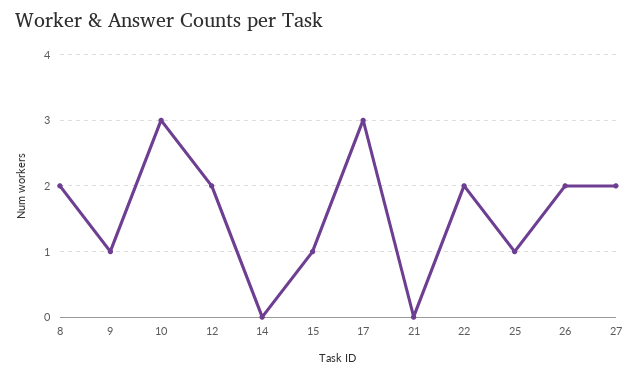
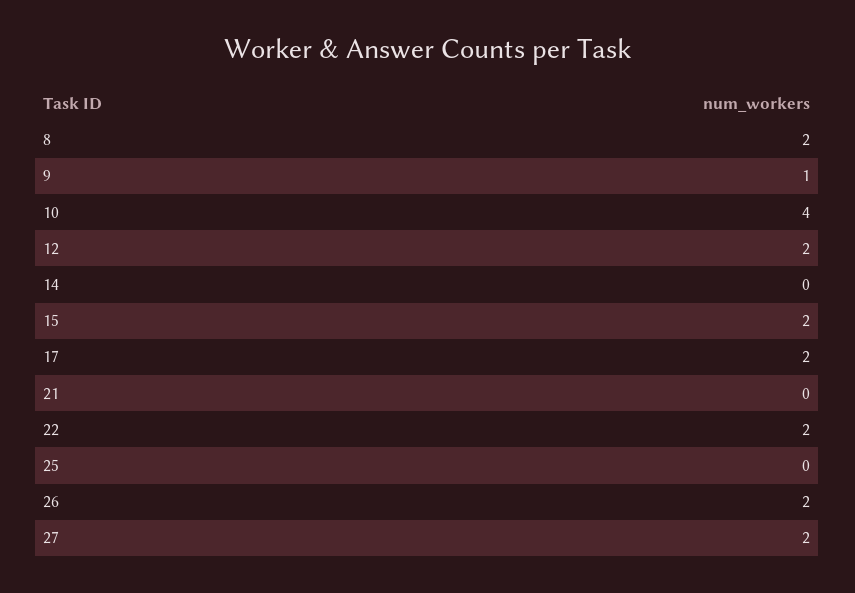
10: 3 -> 4
15: 1 -> 2
17: 3 -> 2
25: 1 -> 0

